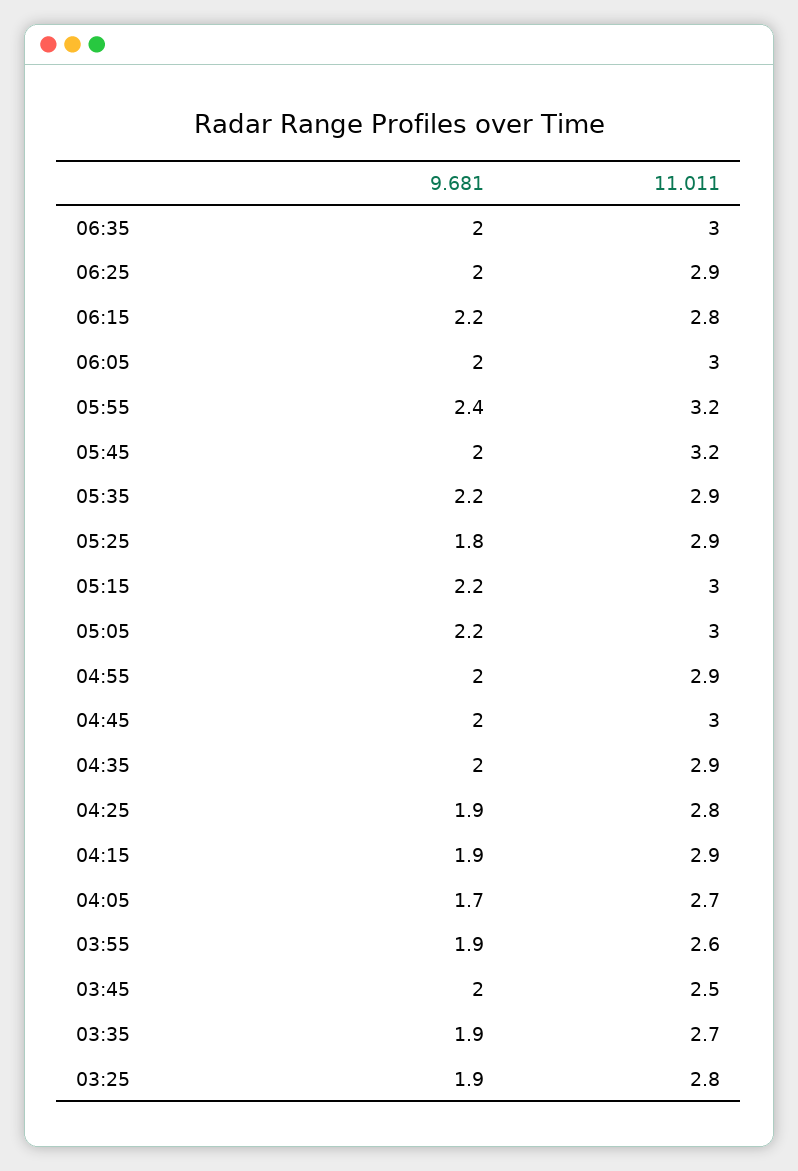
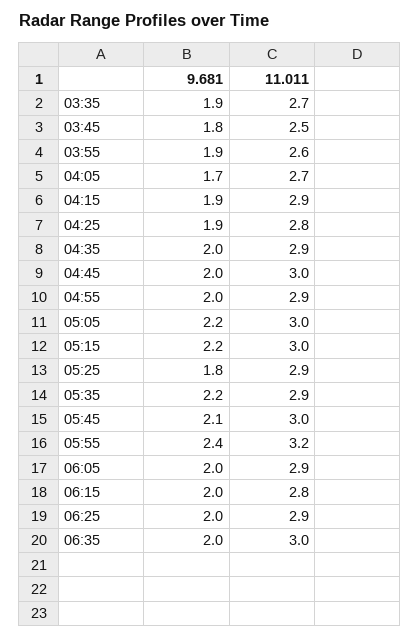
9.681, 06:15: 2.2 -> 2
11.011, 06:05: 3 -> 2.9
9.681, 05:45: 2 -> 2.1
11.011, 05:45: 3.2 -> 3
9.681, 03:45: 2 -> 1.8
9.681, 03:25: 1.9 -> none
11.011, 03:25: 2.8 -> none

